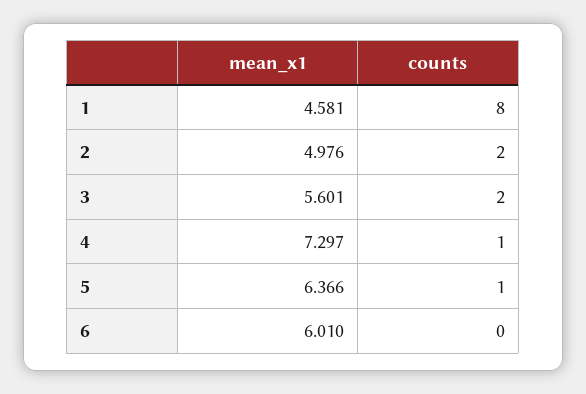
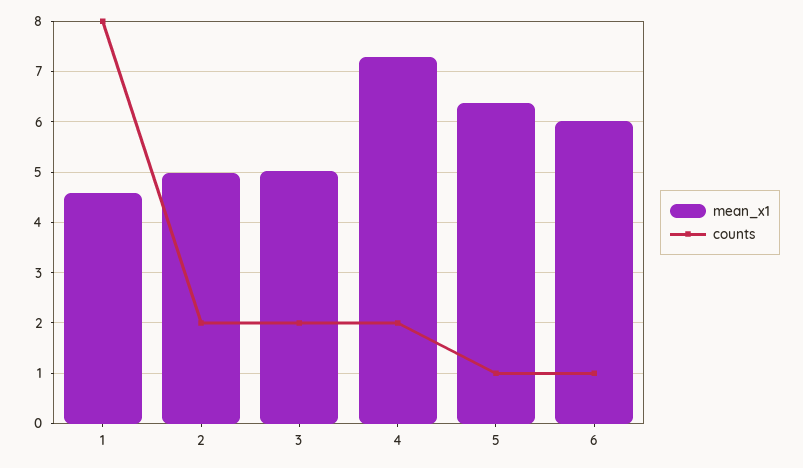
mean_x1, 3: 5.601 -> 5
counts, 4: 1 -> 2
counts, 6: 0 -> 1

